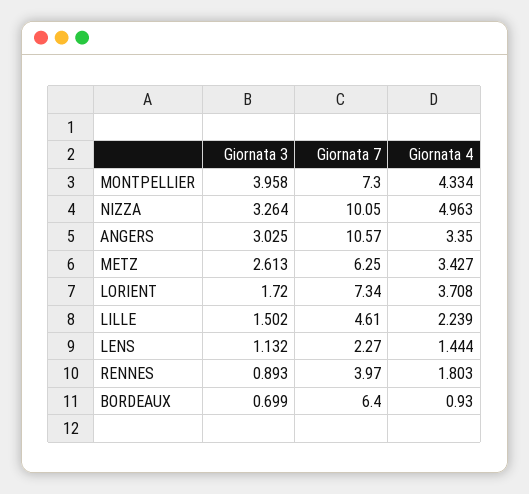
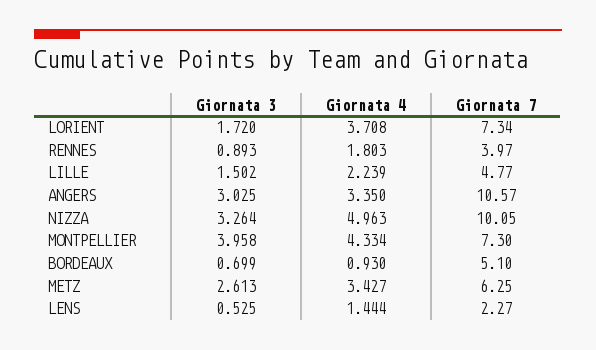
Giornata 7, LILLE: 4.61 -> 4.77
Giornata 3, LENS: 1.132 -> 0.525
Giornata 7, BORDEAUX: 6.4 -> 5.1

